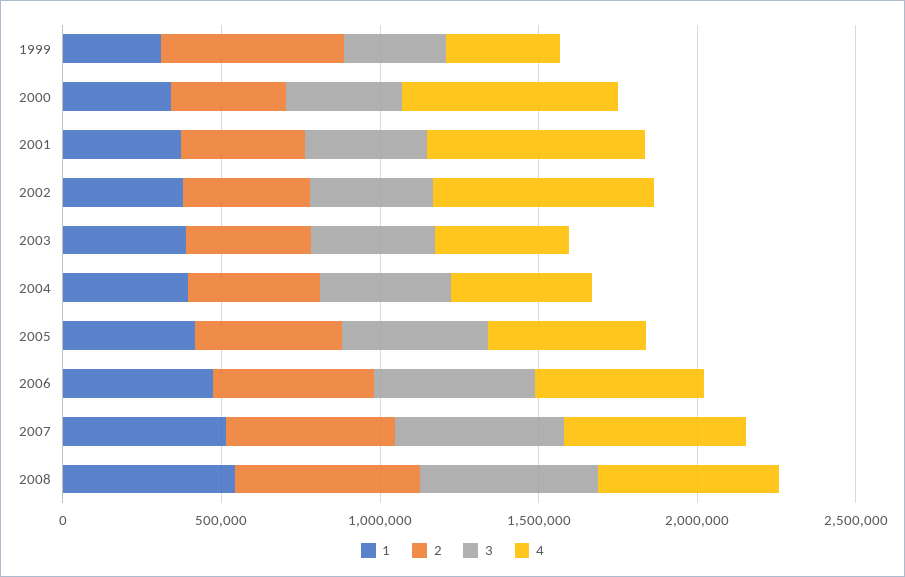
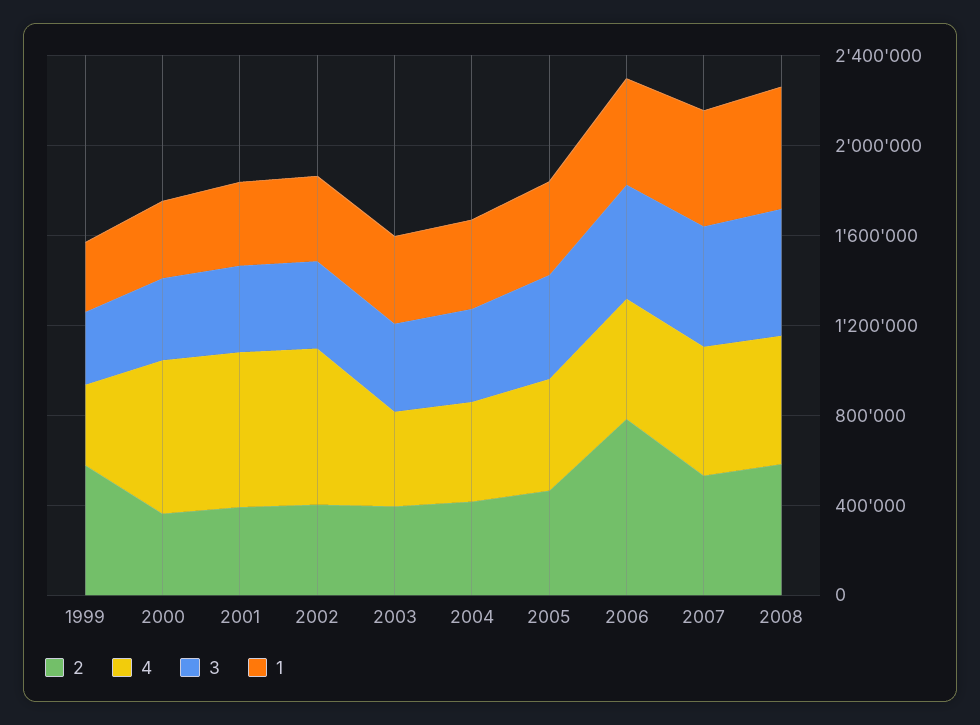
2, 2006: 500000 -> 800000

